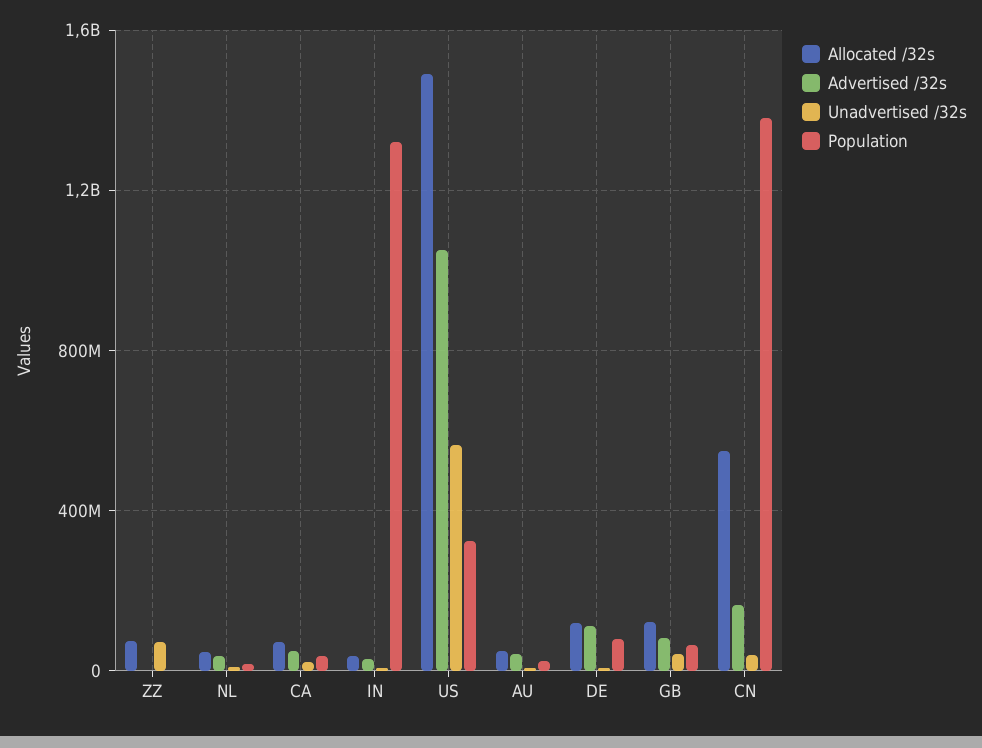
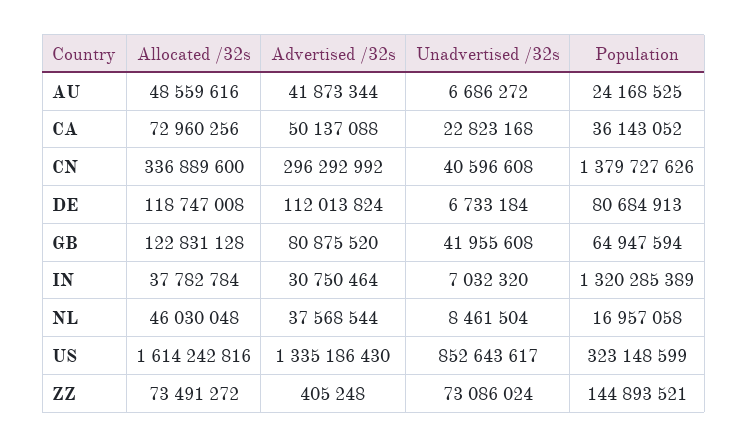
Population, ZZ: 0 -> 144893521
Allocated /32s, US: 1500000000 -> 1614242816
Advertised /32s, US: 1050000000 -> 1335186430
Unadvertised /32s, US: 550000000 -> 852643617
Allocated /32s, CN: 550000000 -> 336889600
Advertised /32s, CN: 150000000 -> 296292992

